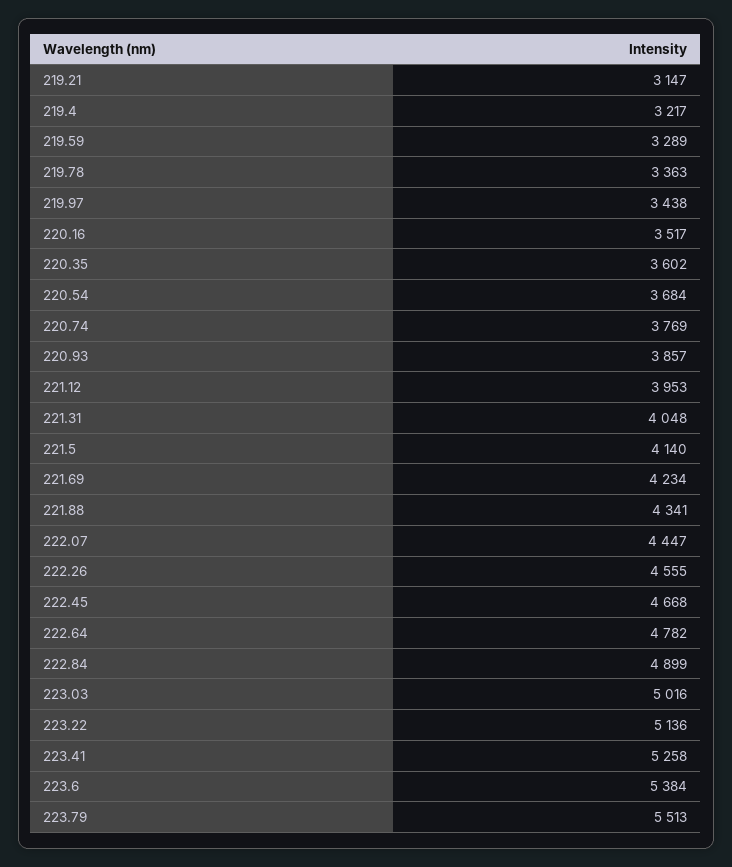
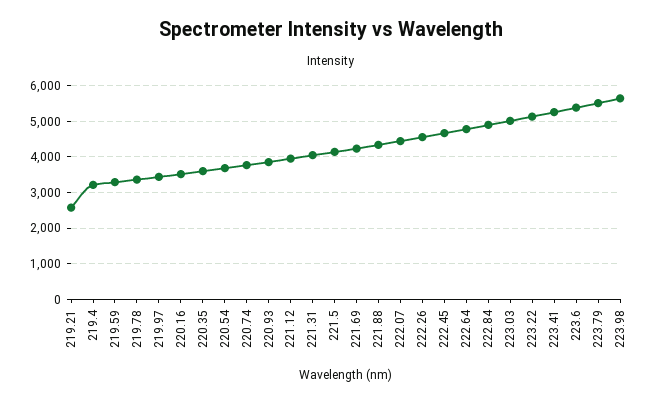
219.21: 3147 -> 2600
223.98: none -> 5600

